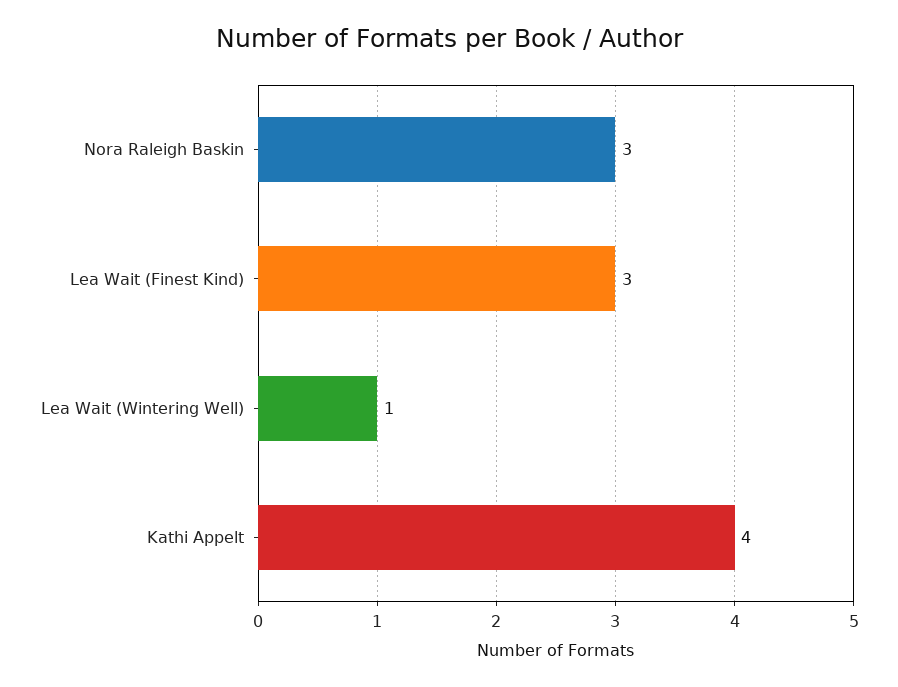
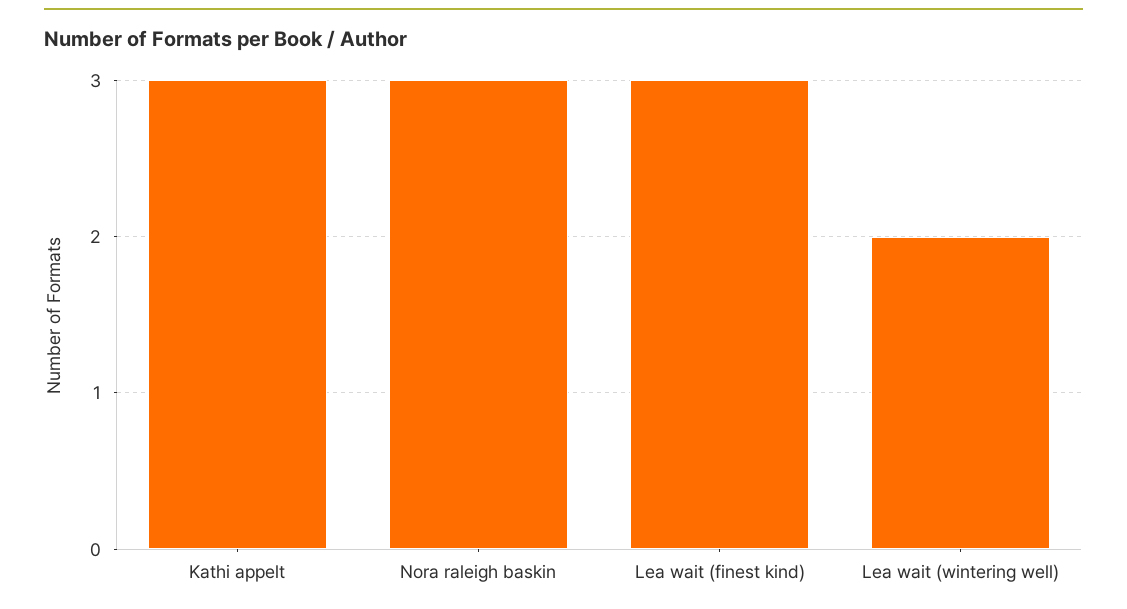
Lea Wait (Wintering Well): 1 -> 2
Kathi Appelt: 4 -> 3

